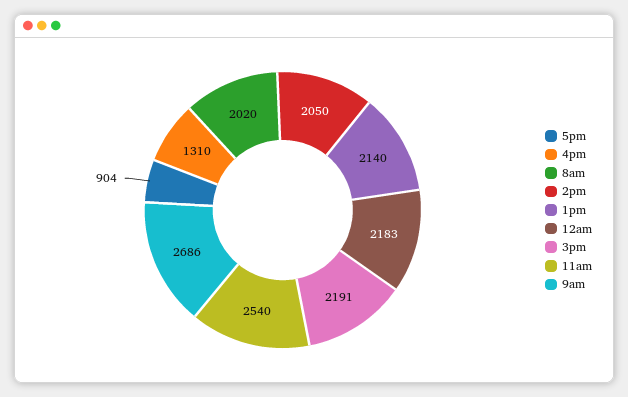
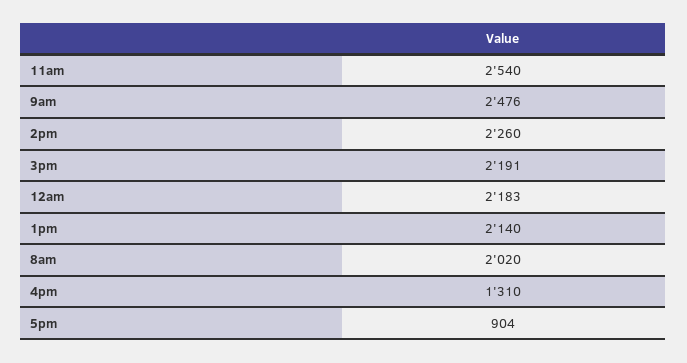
2pm: 2050 -> 2260
9am: 2686 -> 2476

